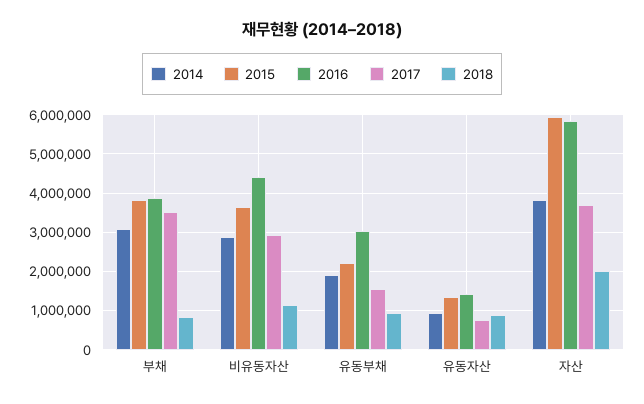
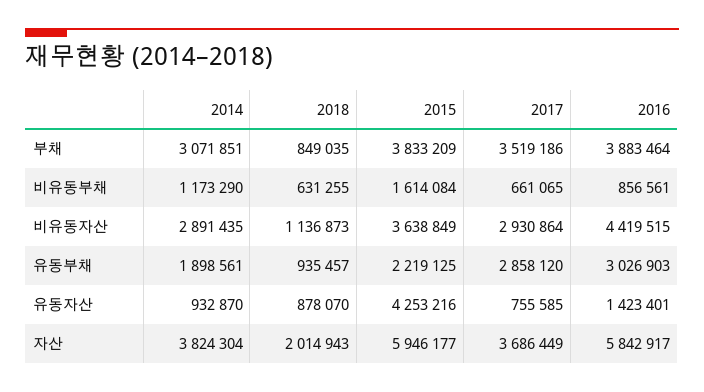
2017, 유동부채: 1600000 -> 2858120
2015, 유동자산: 1400000 -> 4253216
2014, 비유동부채: none -> 1173290
2018, 비유동부채: none -> 631255
2015, 비유동부채: none -> 1614084
2017, 비유동부채: none -> 661065
2016, 비유동부채: none -> 856561

